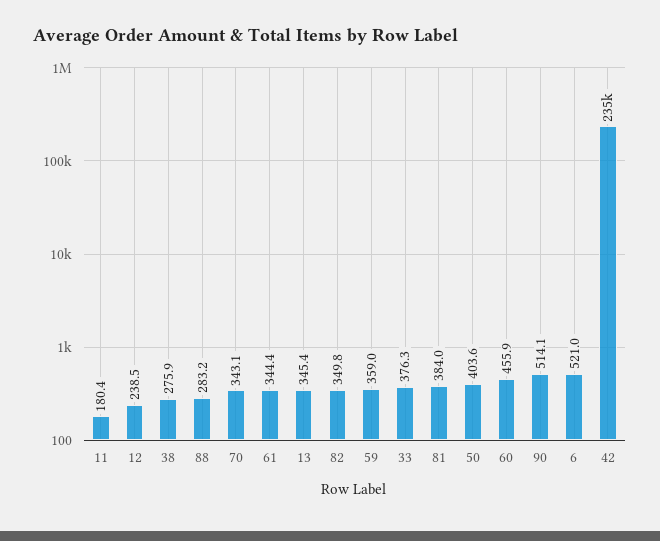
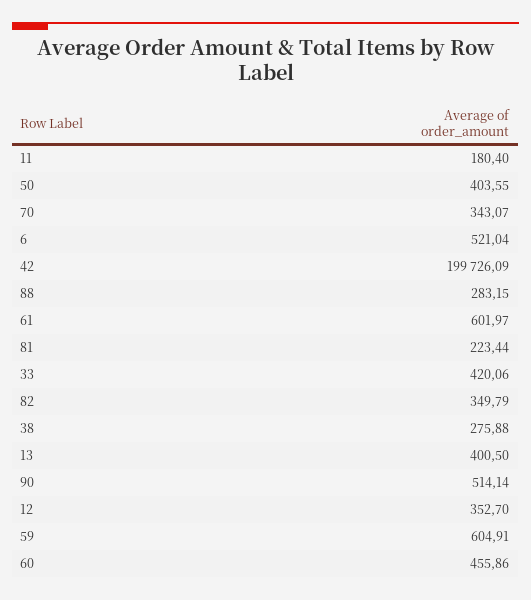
12: 238.5 -> 352.7
61: 344.4 -> 601.97
13: 345.4 -> 400.5
59: 359 -> 604.91
33: 376.3 -> 420.06
81: 384 -> 223.44
42: 235000 -> 199726.09

